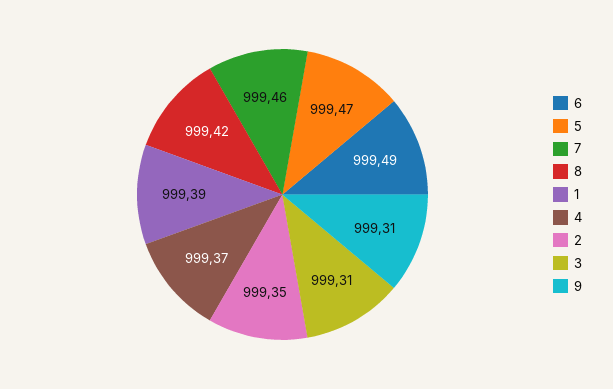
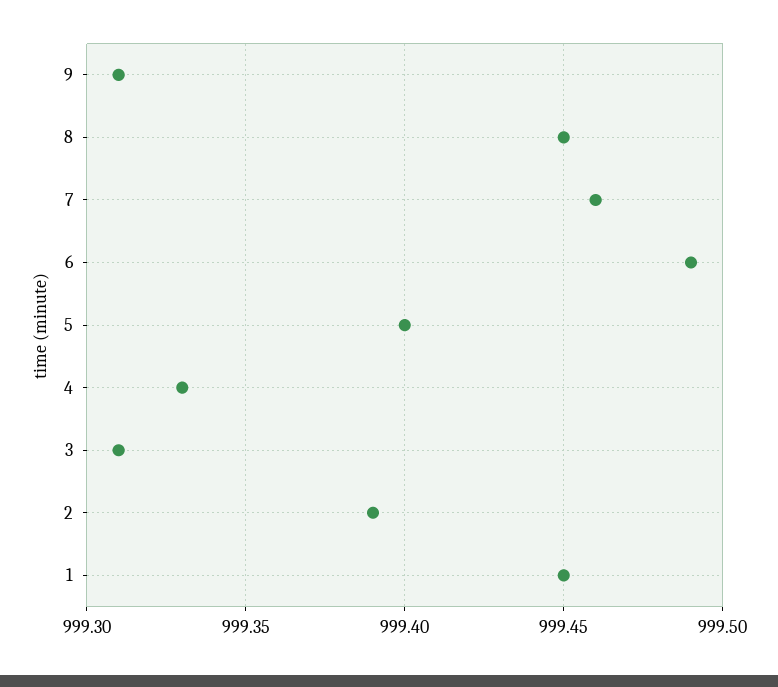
5: 999.47 -> 999.4
8: 999.42 -> 999.45
1: 999.39 -> 999.45
4: 999.37 -> 999.33
2: 999.35 -> 999.39

